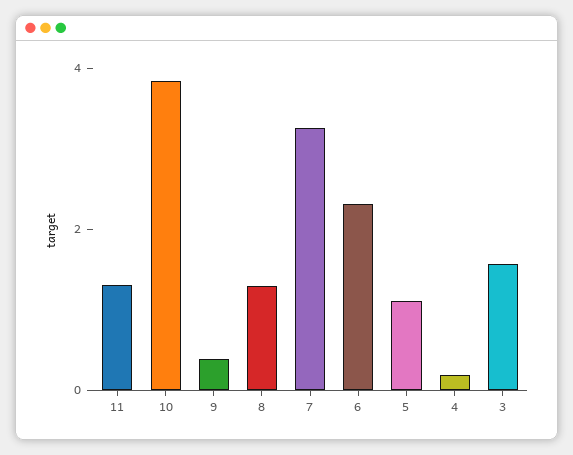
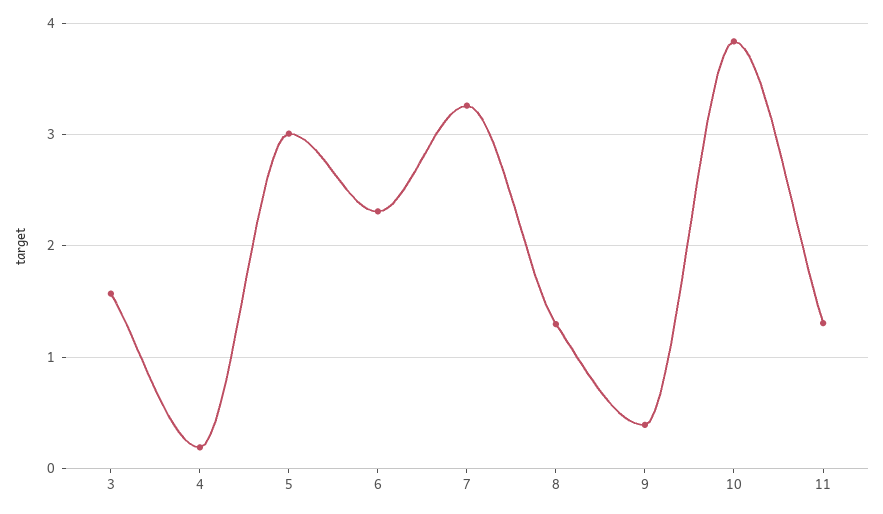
5: 1 -> 3

